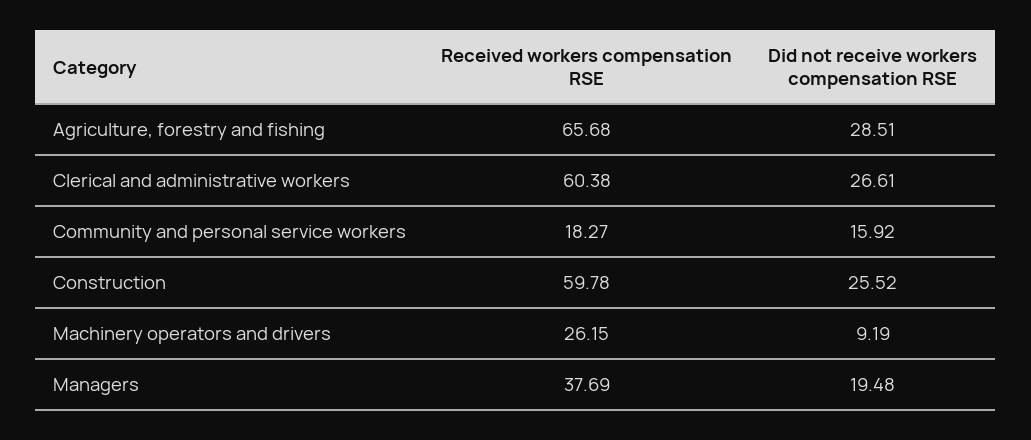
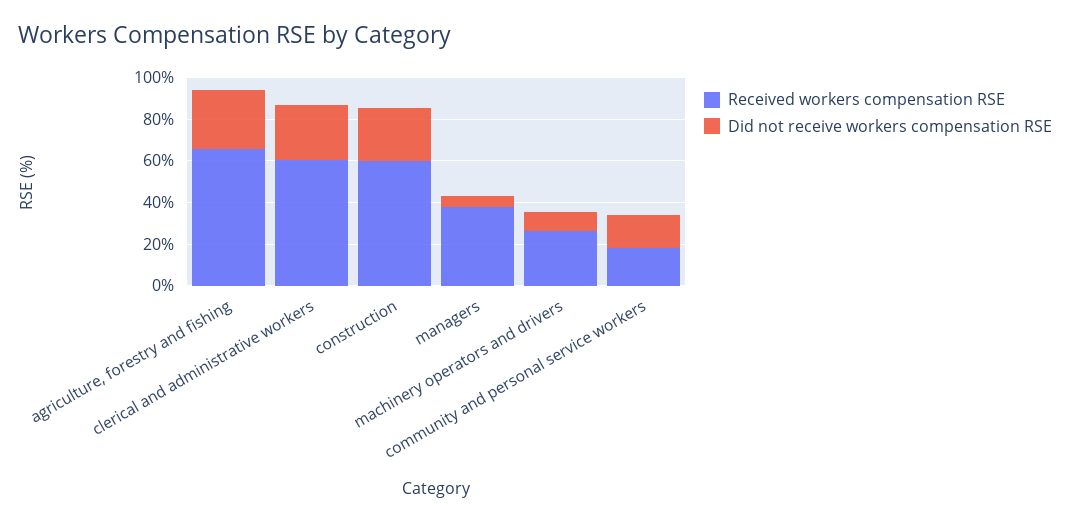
Did not receive workers compensation RSE, Managers: 19.48 -> 5

